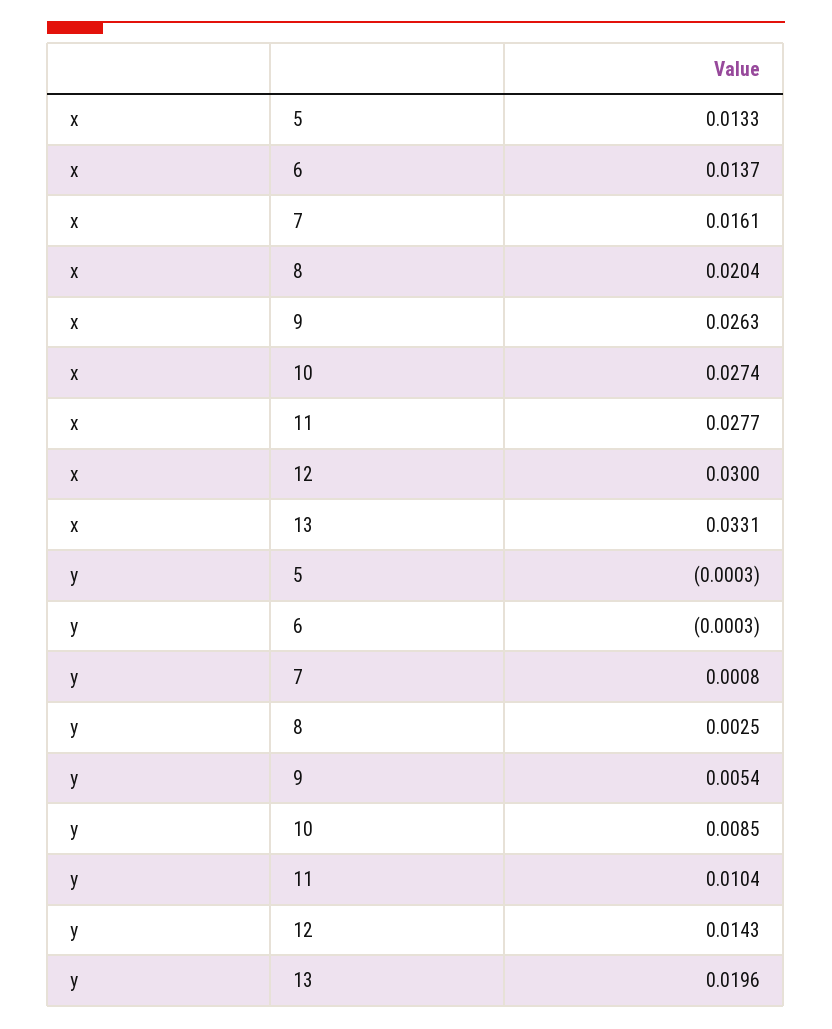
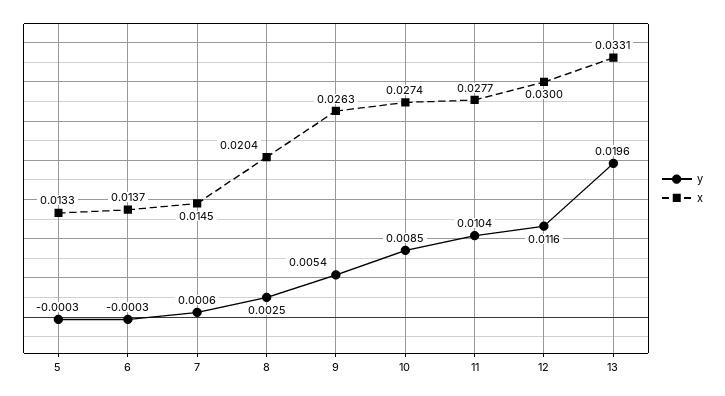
x, 7: 0.0161 -> 0.0145
y, 7: 0.0008 -> 0.0006
y, 12: 0.0143 -> 0.0116

